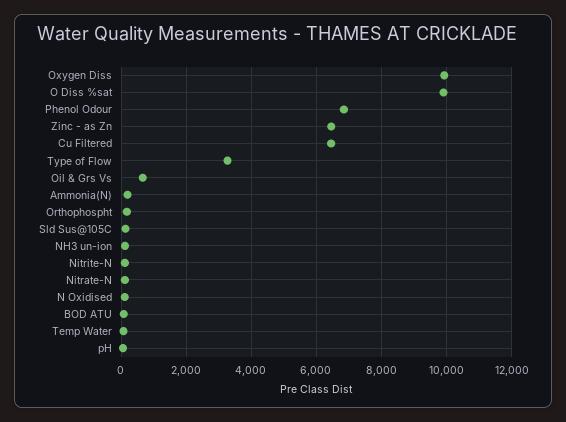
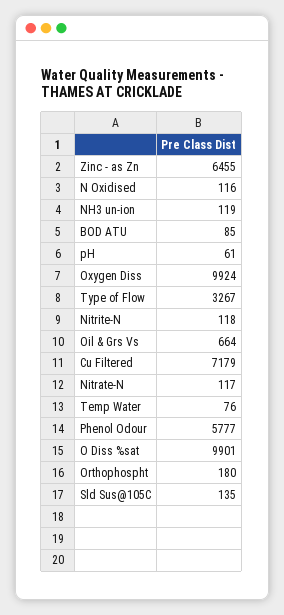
Phenol Odour: 6800 -> 5777
Cu Filtered: 6400 -> 7179
Ammonia(N): 200 -> none

